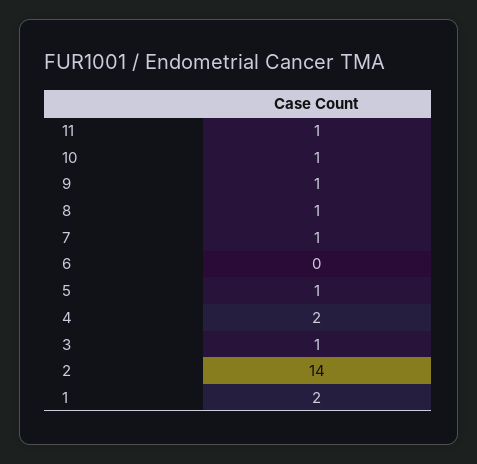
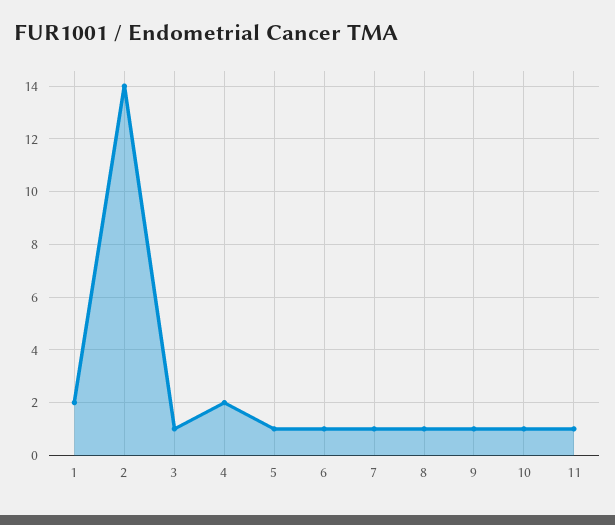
6: 0 -> 1

